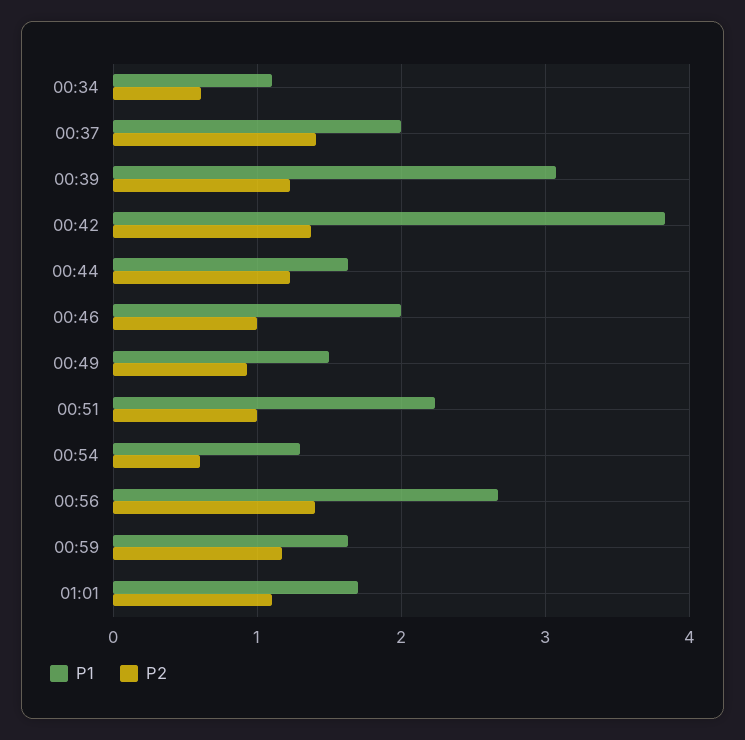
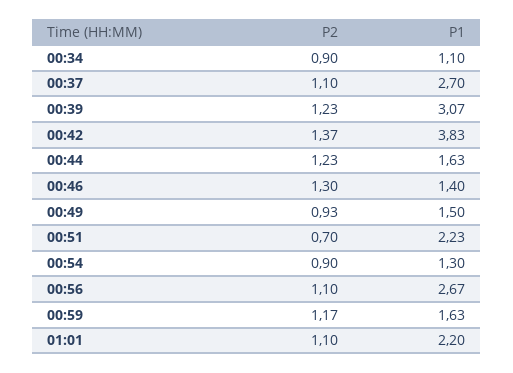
P2, 00:34: 0.6 -> 0.9
P1, 00:37: 2 -> 2.7
P2, 00:37: 1.4 -> 1.1
P1, 00:46: 2 -> 1.4
P2, 00:46: 1 -> 1.3
P2, 00:51: 1 -> 0.7
P2, 00:54: 0.6 -> 0.9
P2, 00:56: 1.4 -> 1.1
P1, 01:01: 1.7 -> 2.2

